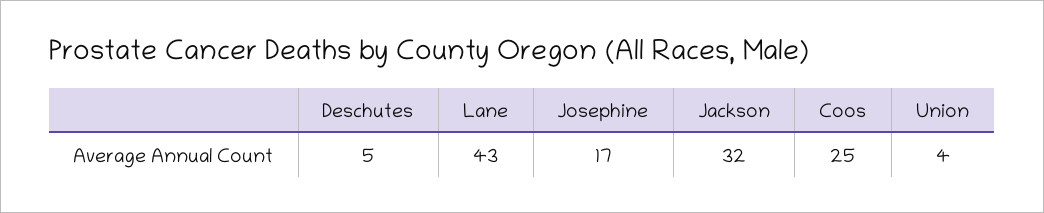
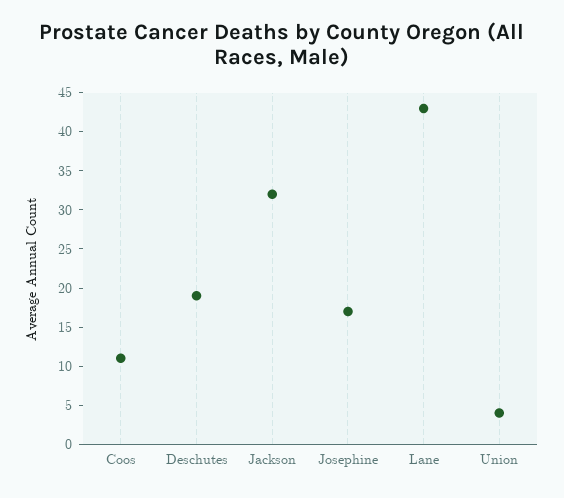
Deschutes: 5 -> 20
Coos: 25 -> 10

